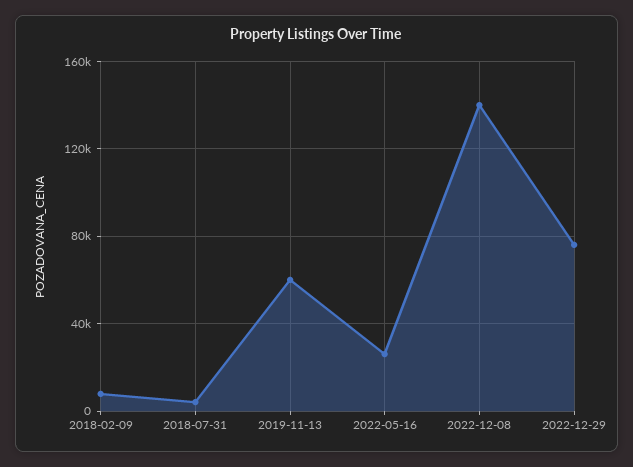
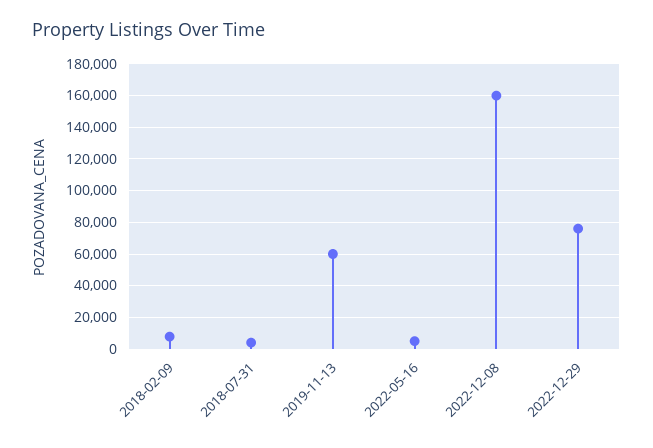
2022-05-16: 25000 -> 5000
2022-12-08: 140000 -> 160000

